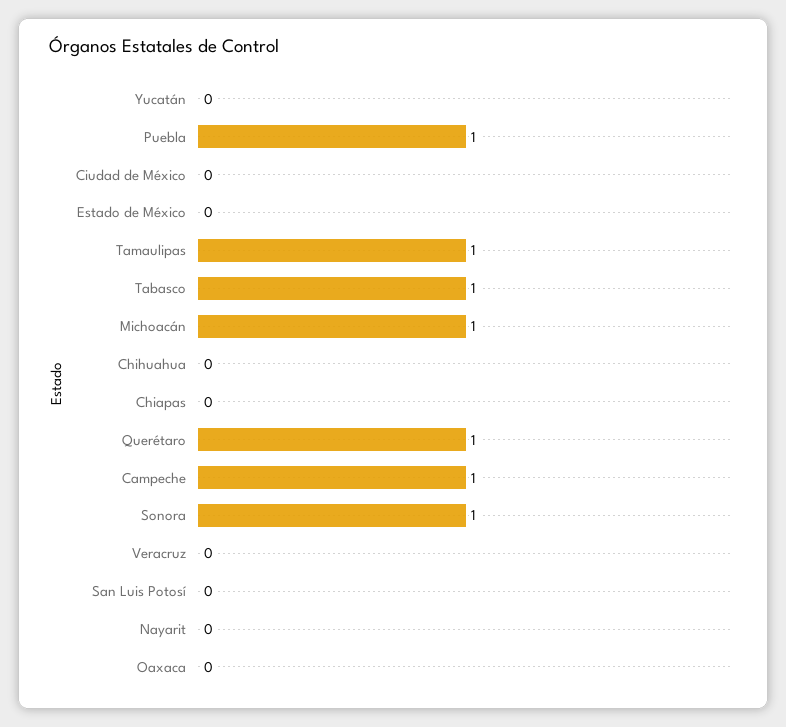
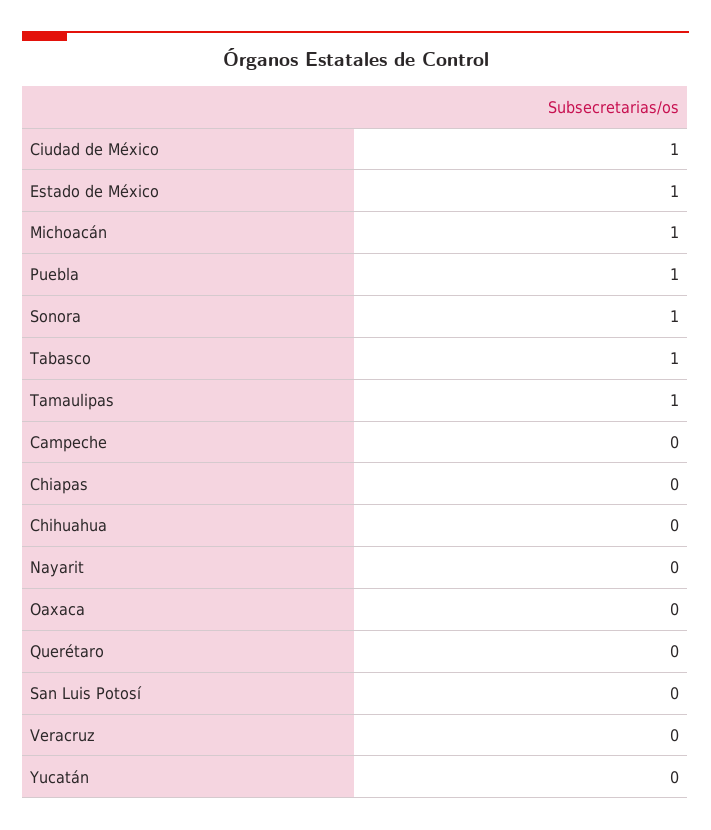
Ciudad de México: 0 -> 1
Estado de México: 0 -> 1
Querétaro: 1 -> 0
Campeche: 1 -> 0

